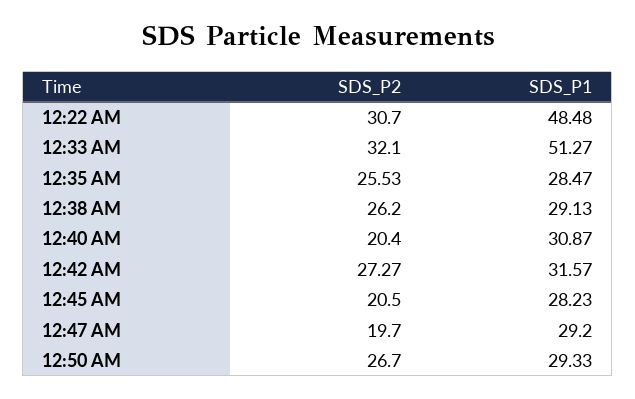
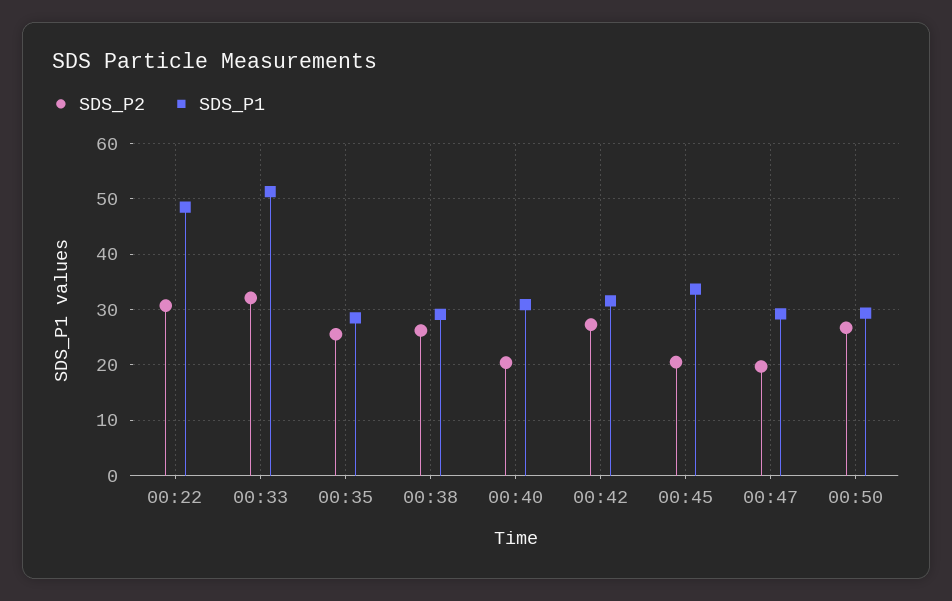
SDS_P1, 12:45 AM: 28.23 -> 34

